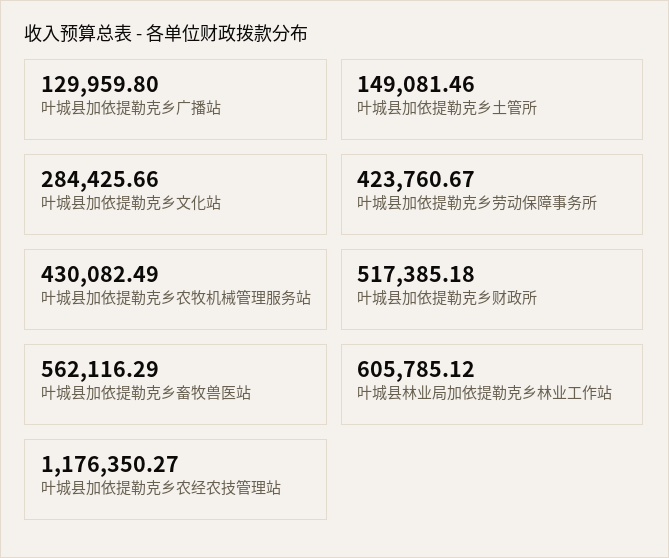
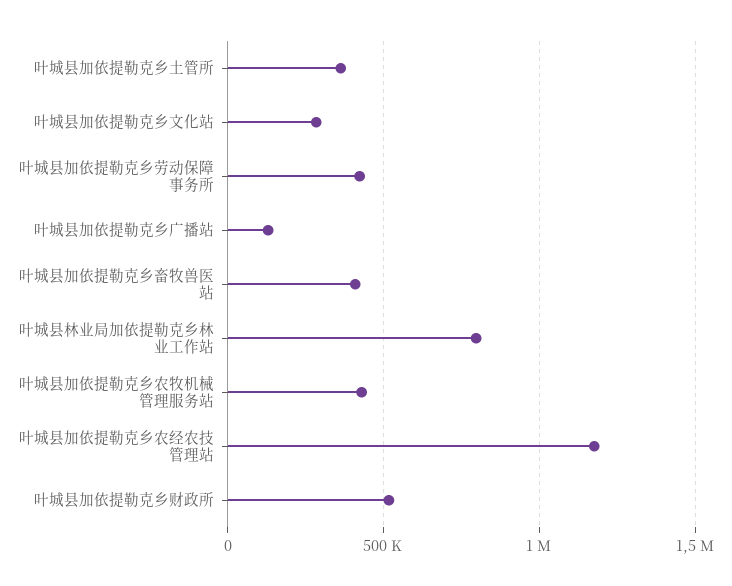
叶城县加依提勒克乡土管所: 149081.46 -> 350000
叶城县加依提勒克乡畜牧兽医站: 562116.29 -> 400000
叶城县林业局加依提勒克乡林业工作站: 605785.12 -> 800000

